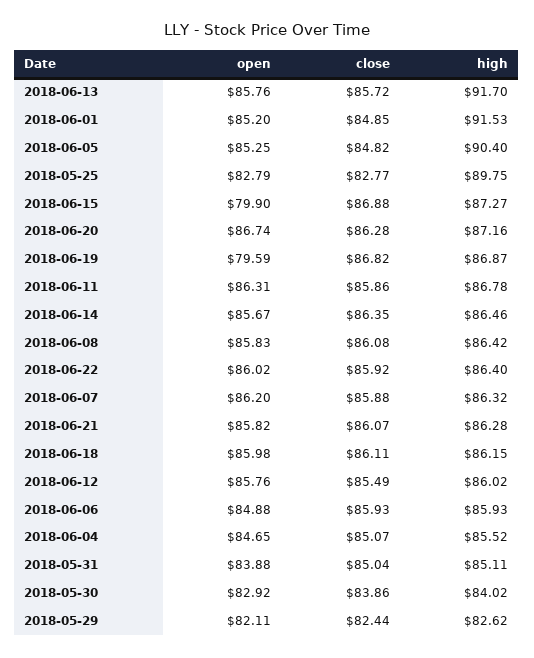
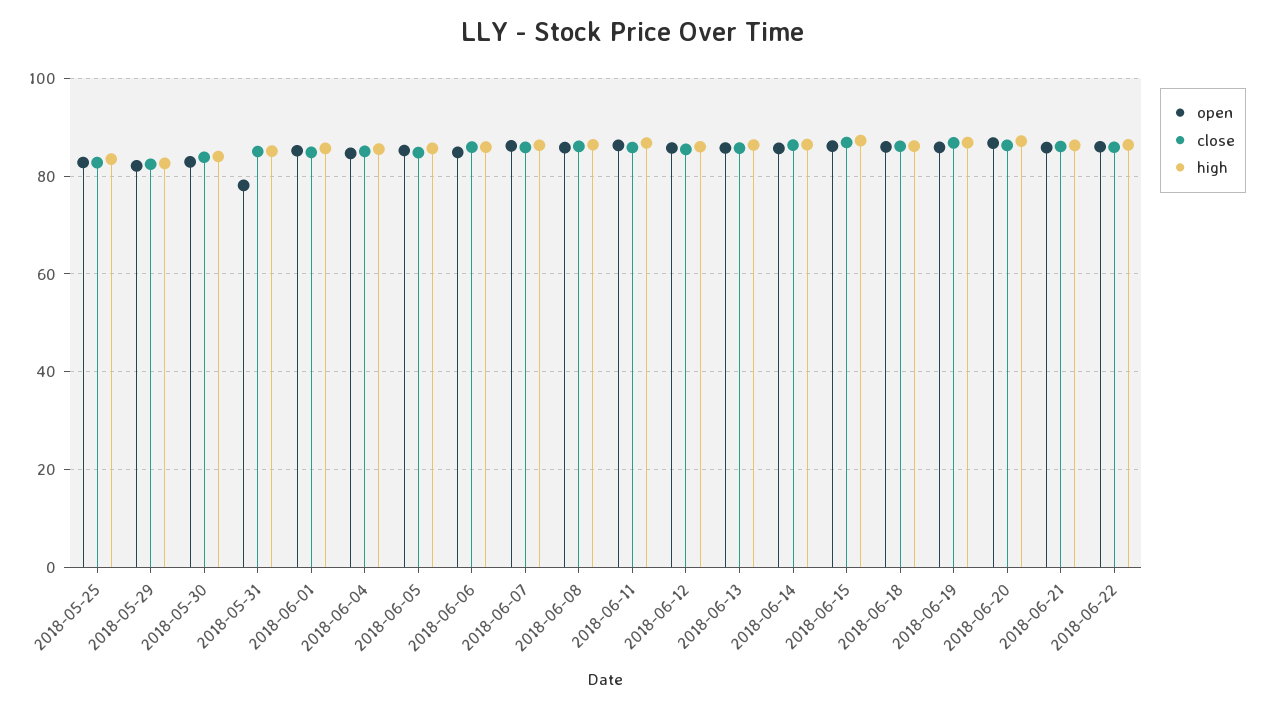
high, 2018-06-13: 91.7 -> 86
high, 2018-06-01: 91.53 -> 86
high, 2018-06-05: 90.4 -> 86
high, 2018-05-25: 89.75 -> 84
open, 2018-06-15: 79.9 -> 86
open, 2018-06-19: 79.59 -> 86
open, 2018-05-31: 83.88 -> 78

